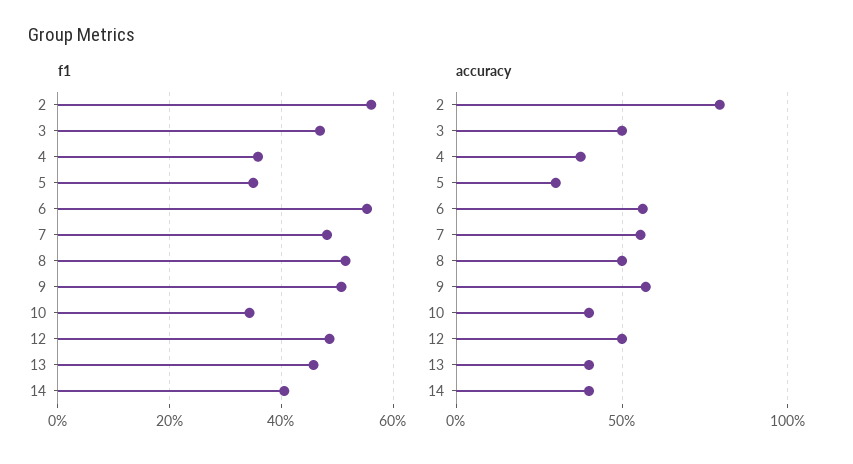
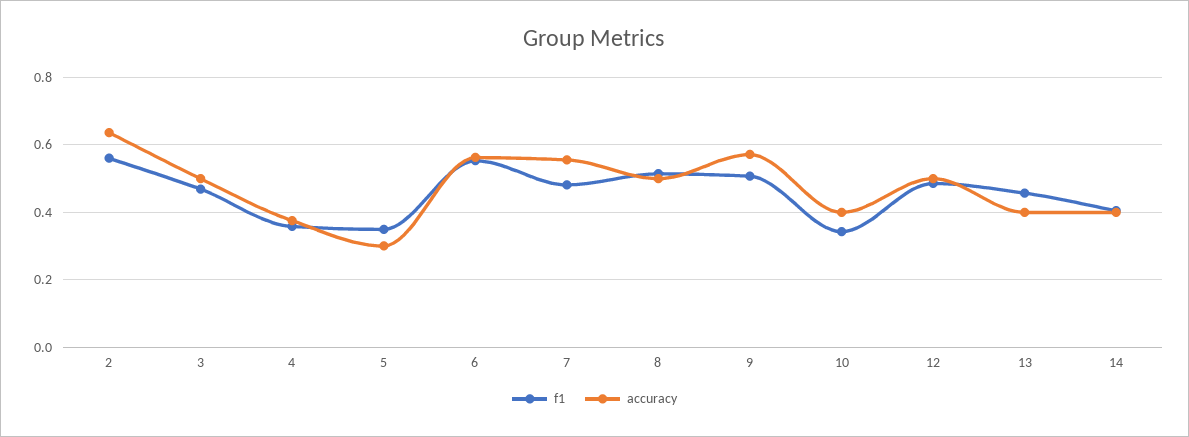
accuracy, 2: 0.8 -> 0.64

